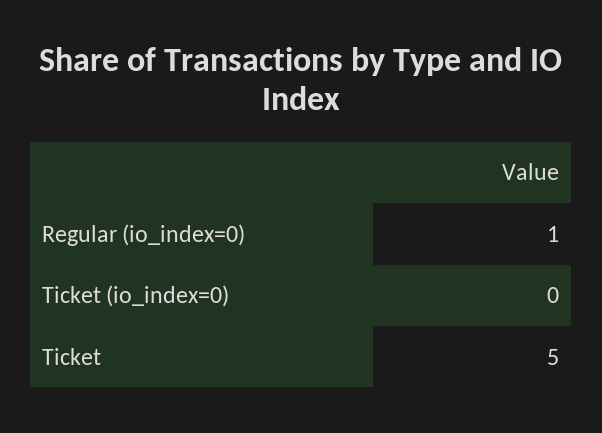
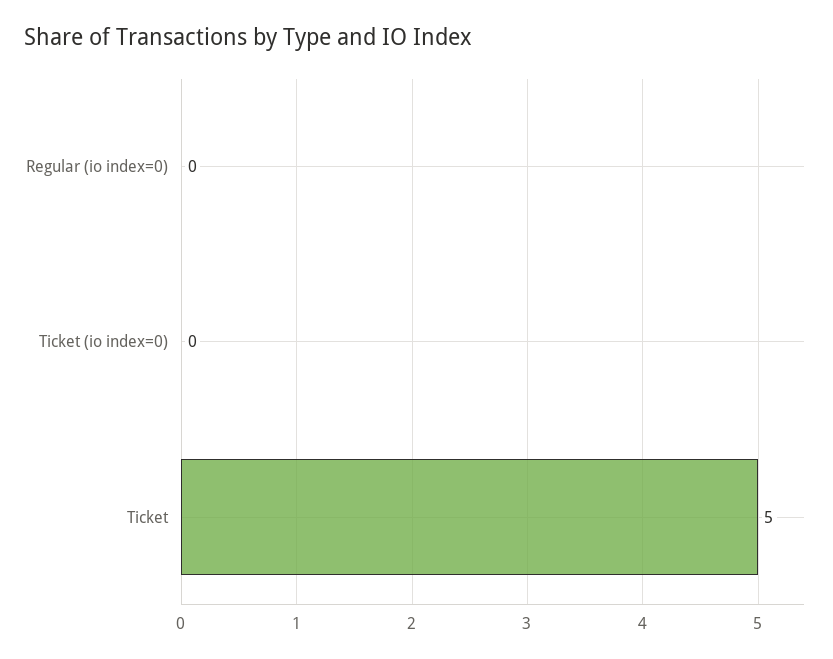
Regular (io_index=0): 1 -> 0

